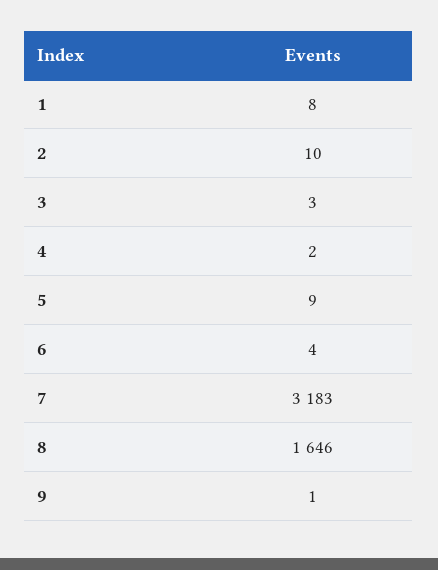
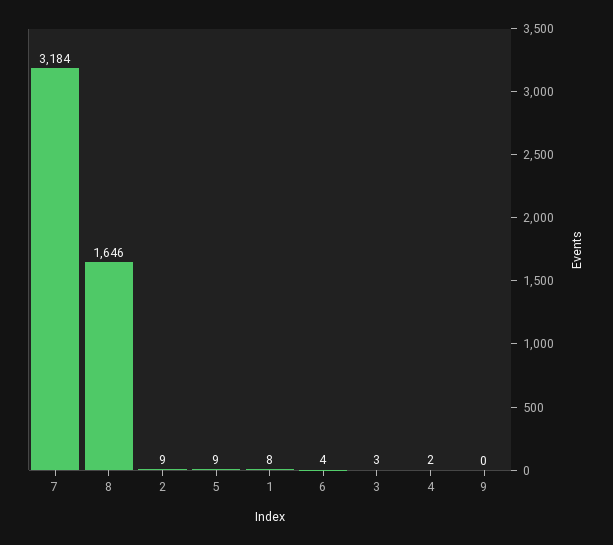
2: 10 -> 9
7: 3183 -> 3184
9: 1 -> 0

